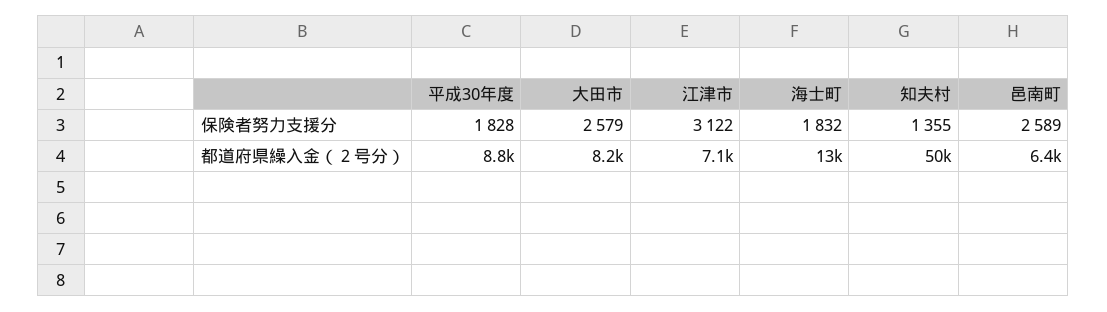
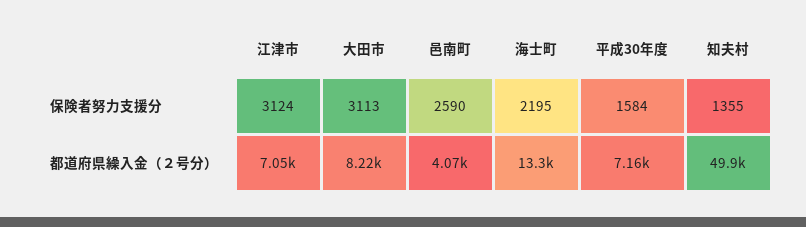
平成30年度, 保険者努力支援分: 1828 -> 1584
大田市, 保険者努力支援分: 2579 -> 3113
江津市, 保険者努力支援分: 3122 -> 3124
海士町, 保険者努力支援分: 1832 -> 2195
邑南町, 保険者努力支援分: 2589 -> 2590
平成30年度, 都道府県繰入金（２号分）: 8800 -> 7160
邑南町, 都道府県繰入金（２号分）: 6400 -> 4070

